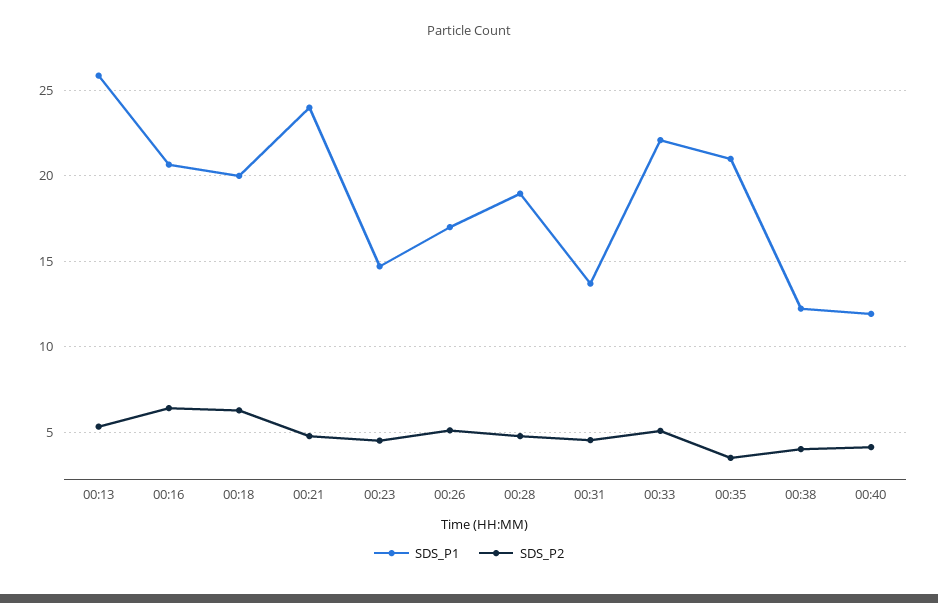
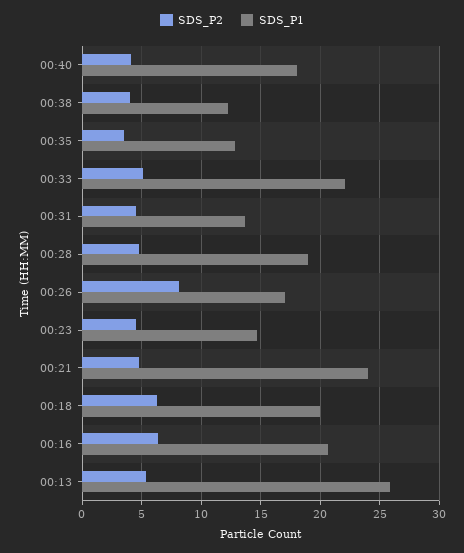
SDS_P2, 00:26: 5 -> 8
SDS_P1, 00:35: 21 -> 13
SDS_P1, 00:40: 12 -> 18

